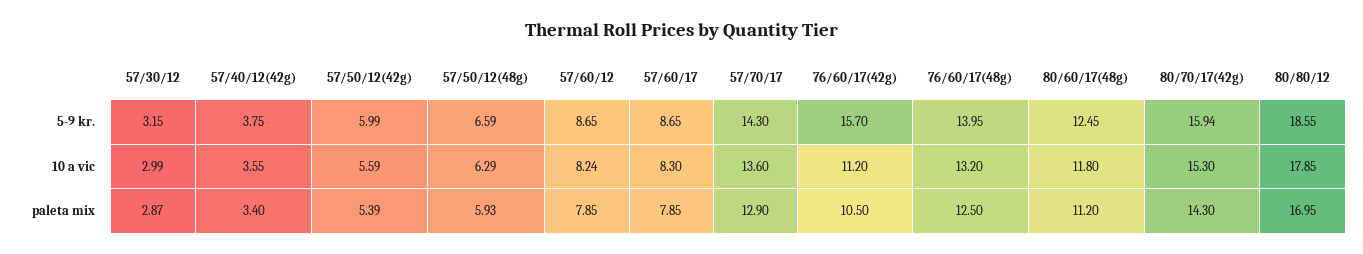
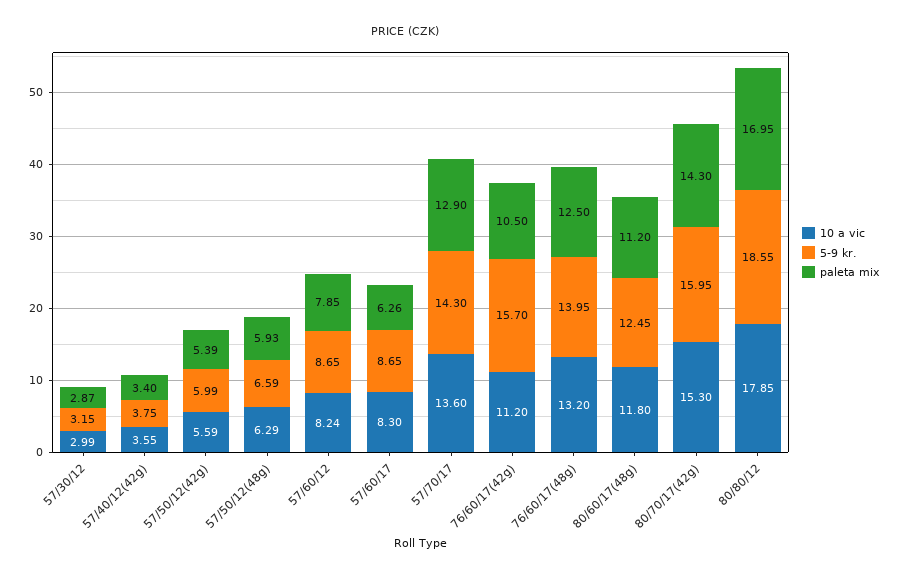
5-9 kr., 80/70/17(42g): 15.94 -> 15.95
paleta mix, 57/60/17: 7.85 -> 6.26

